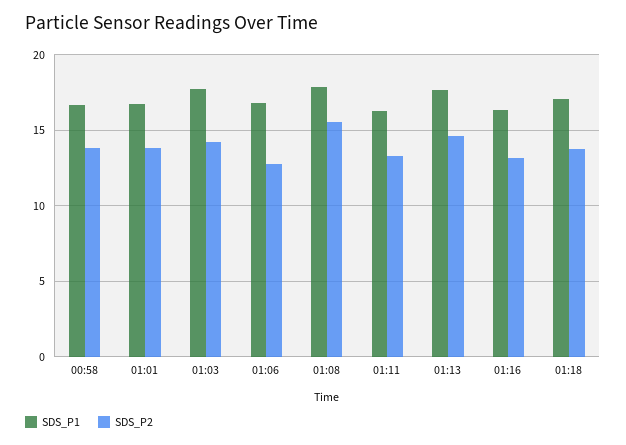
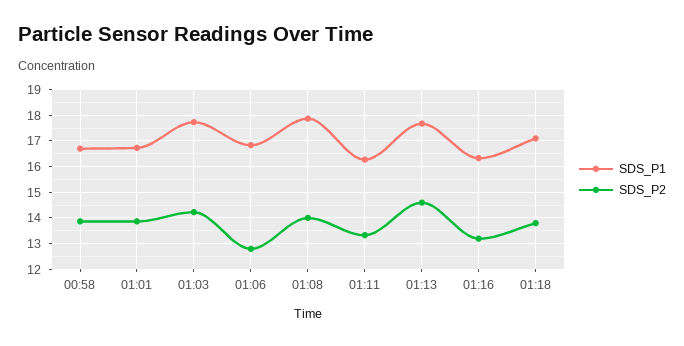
SDS_P2, 01:08: 15.5 -> 14

